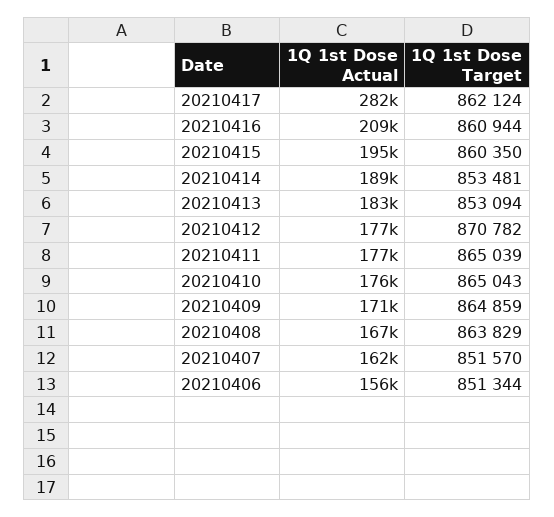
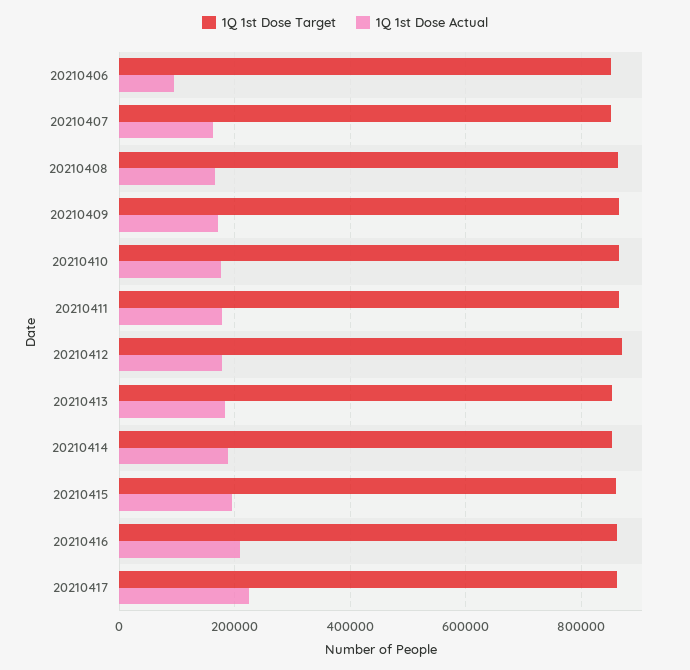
1Q 1st Dose Actual, 20210417: 282000 -> 220000
1Q 1st Dose Actual, 20210406: 156000 -> 100000

